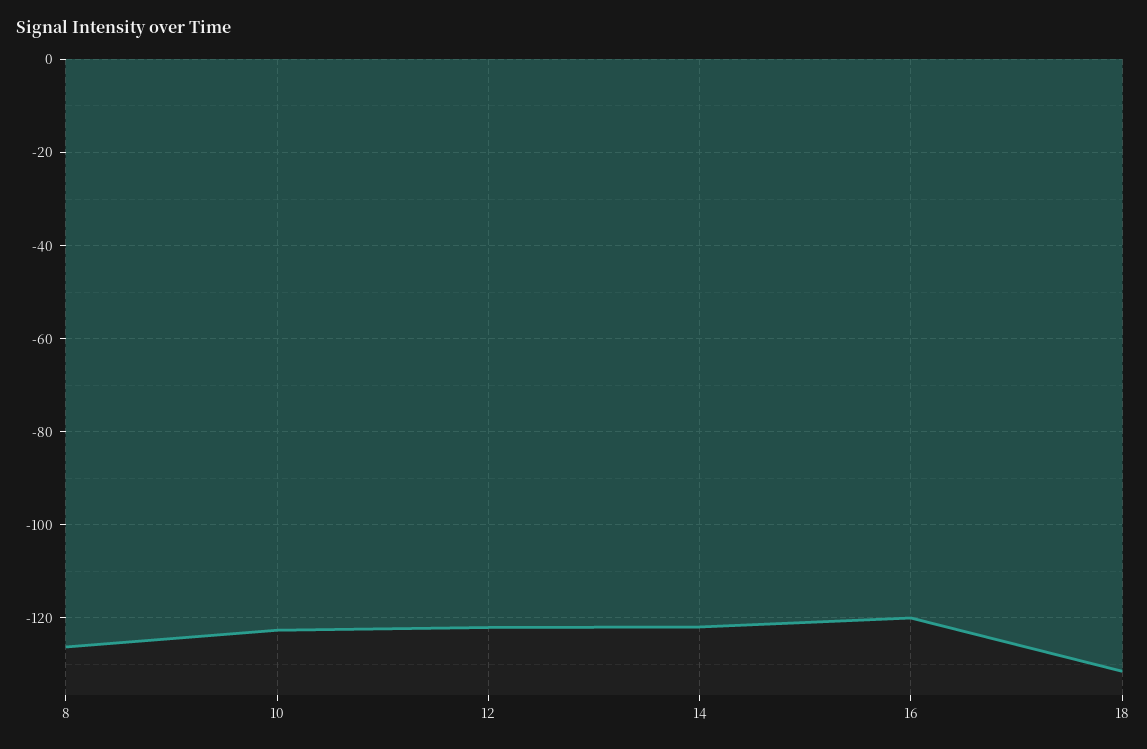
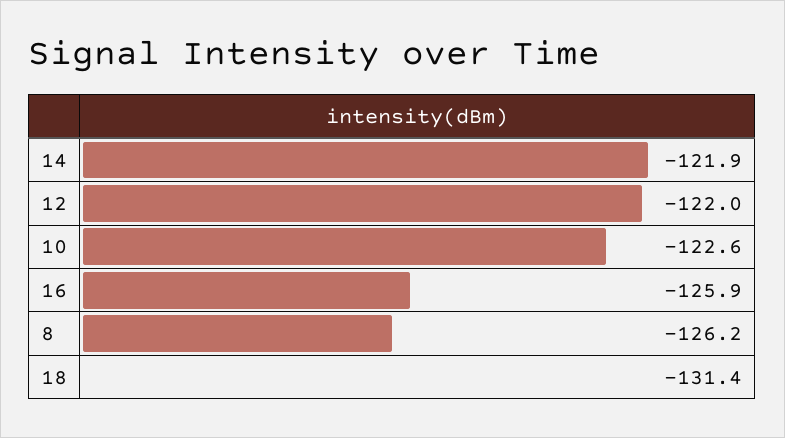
16: -120 -> -125.9

